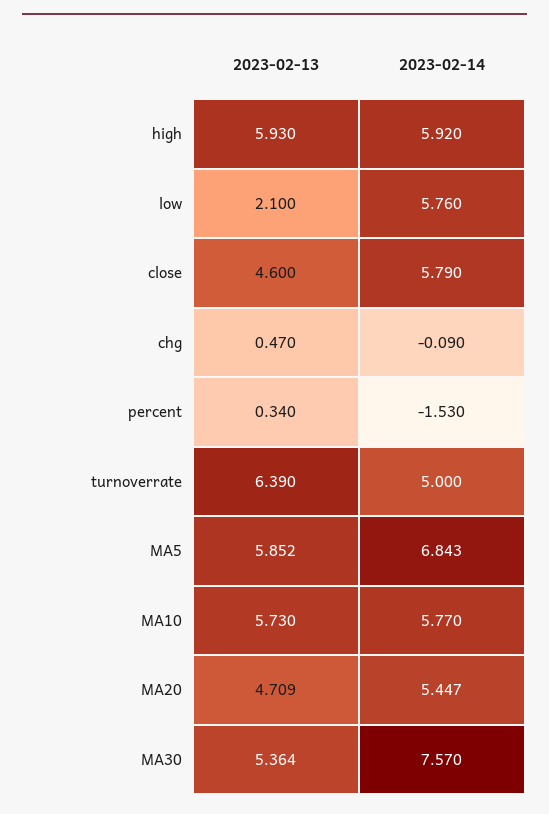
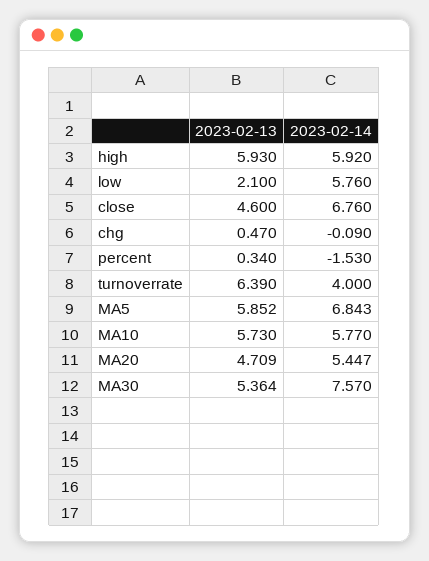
2023-02-14, close: 5.79 -> 6.76
2023-02-14, turnoverrate: 5 -> 4

